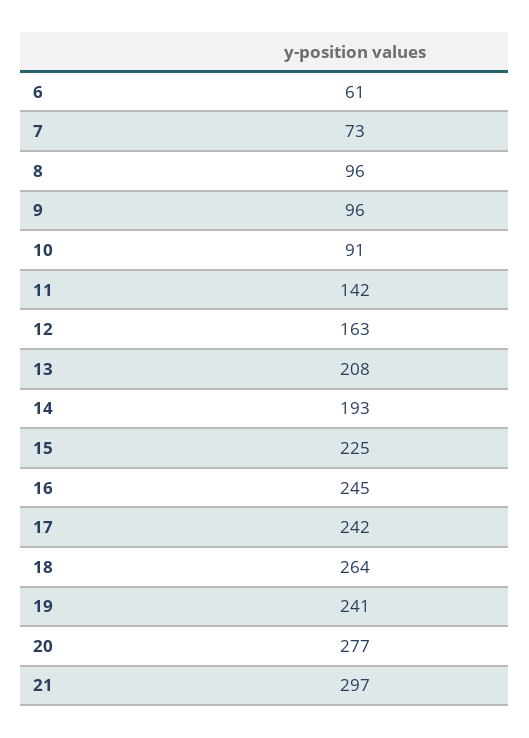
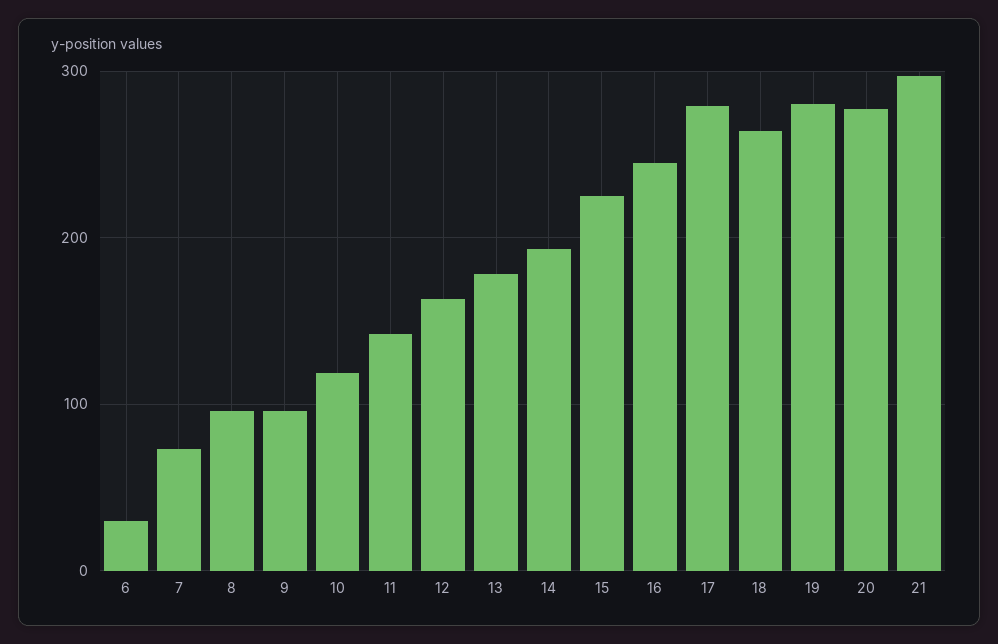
6: 61 -> 30
10: 91 -> 120
13: 208 -> 180
17: 242 -> 280
19: 241 -> 280

